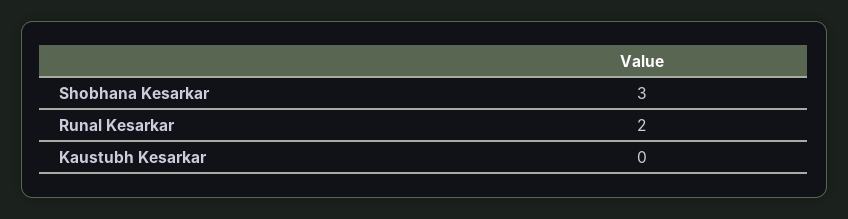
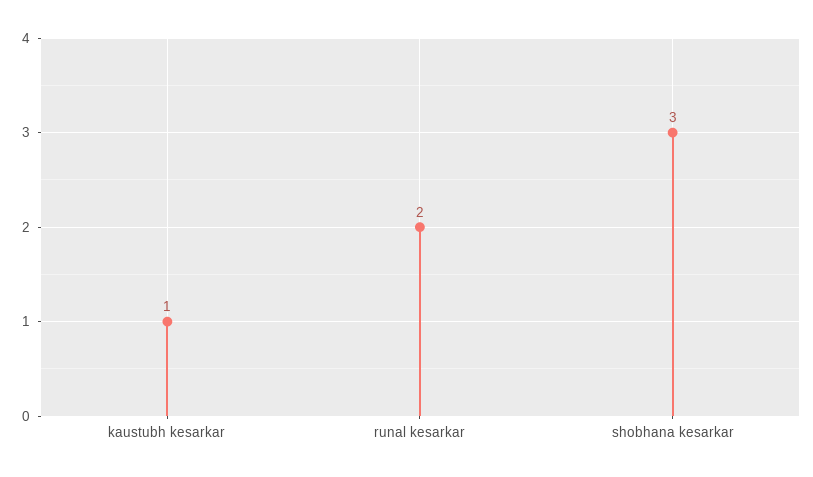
Kaustubh Kesarkar: 0 -> 1

